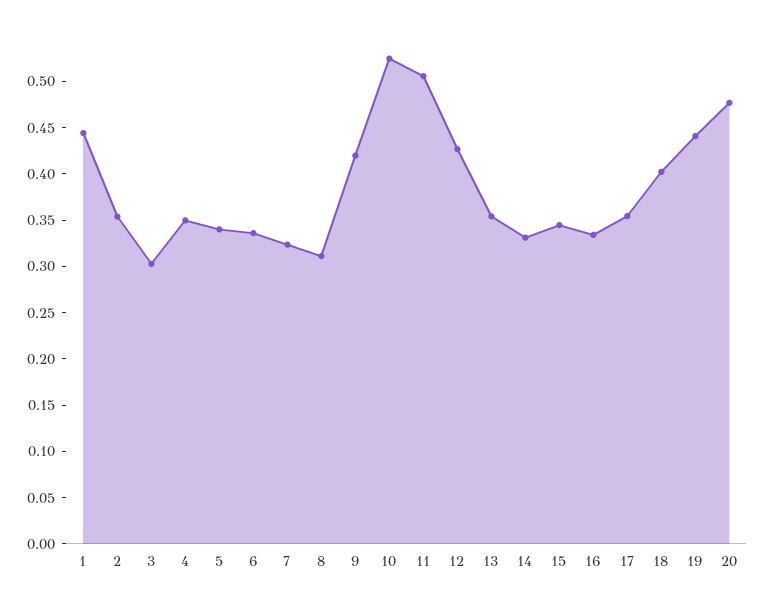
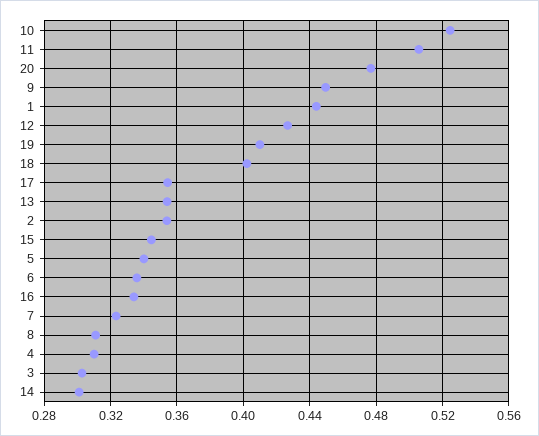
4: 0.35 -> 0.31
9: 0.42 -> 0.45
14: 0.33 -> 0.3
19: 0.44 -> 0.41

